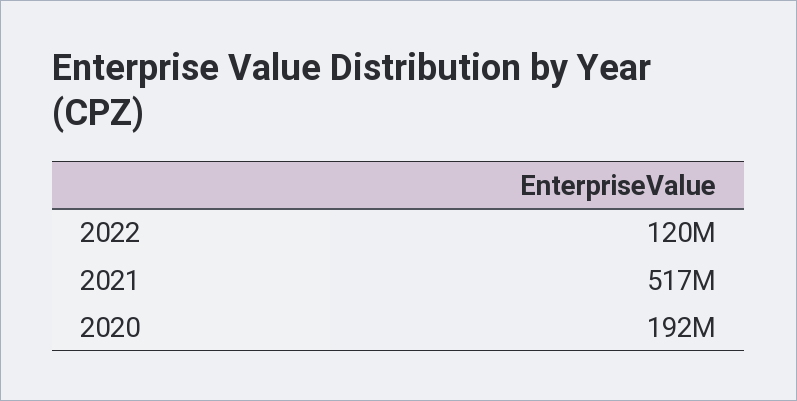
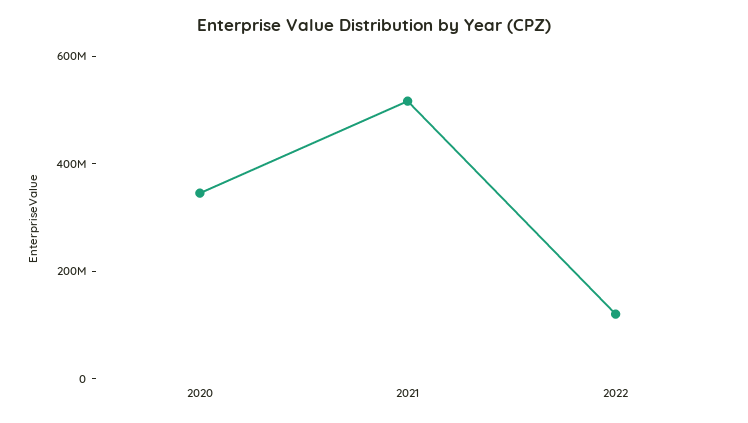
2020: 192000000 -> 350000000

